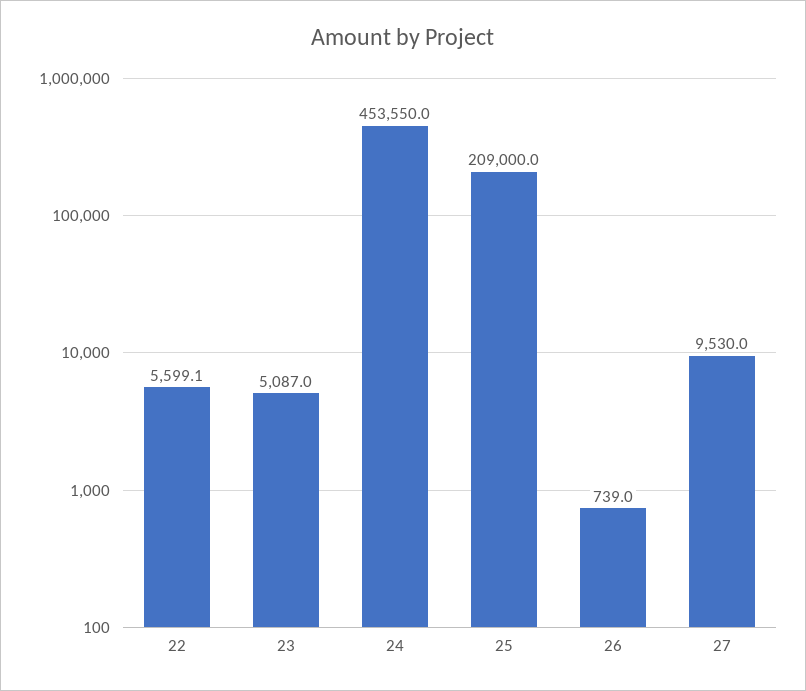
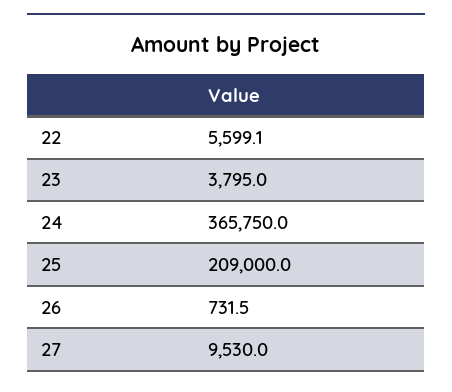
23: 5087 -> 3795
24: 453550 -> 365750
26: 739 -> 731.5

